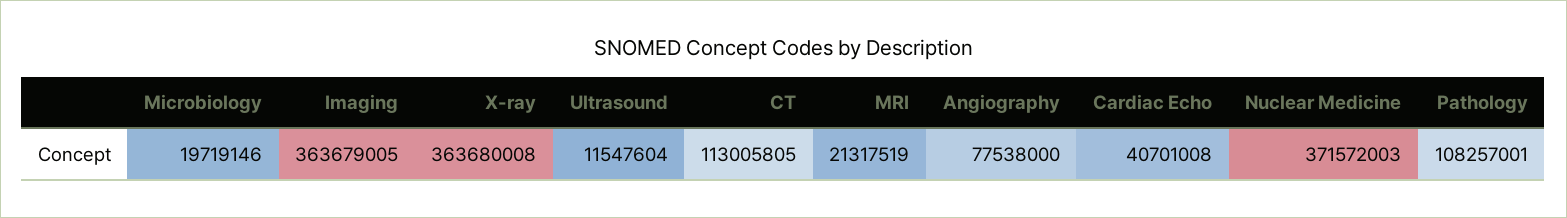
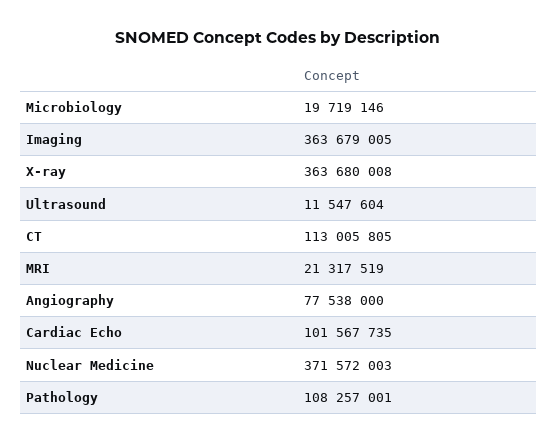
Cardiac Echo: 40701008 -> 101567735

